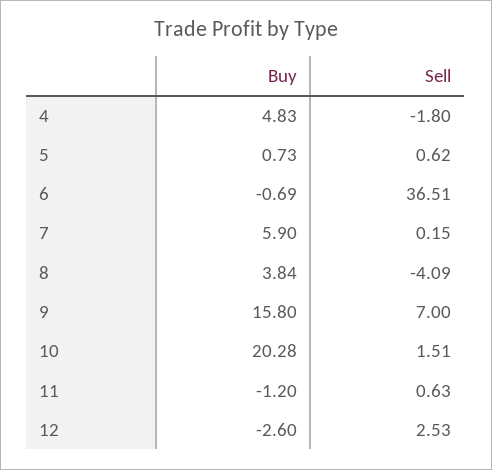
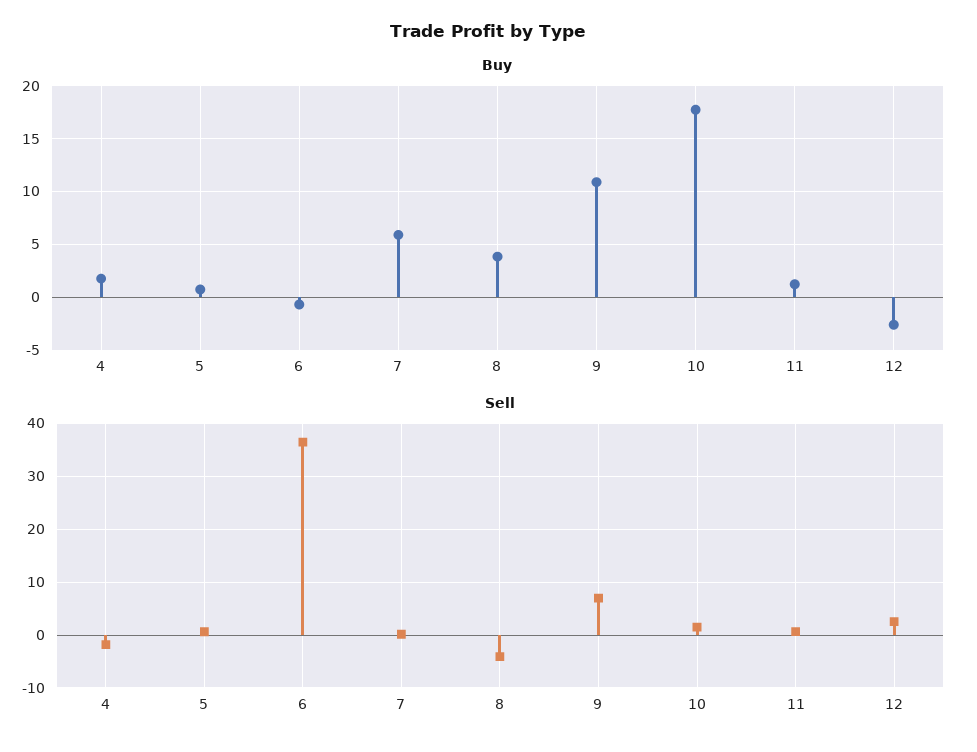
Buy, 4: 4.83 -> 2
Buy, 9: 15.8 -> 11
Buy, 10: 20.28 -> 18
Buy, 11: -1.2 -> 1

